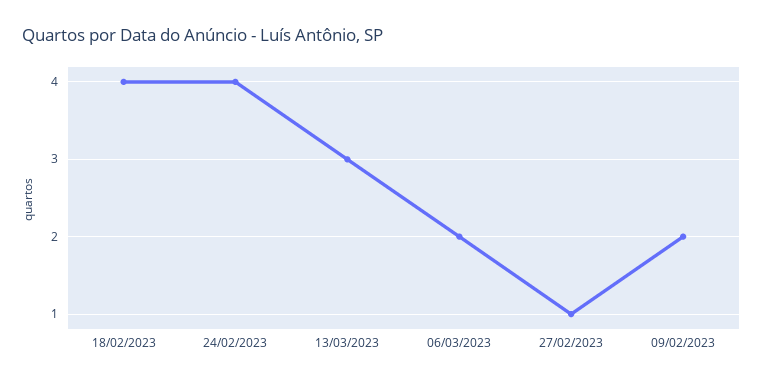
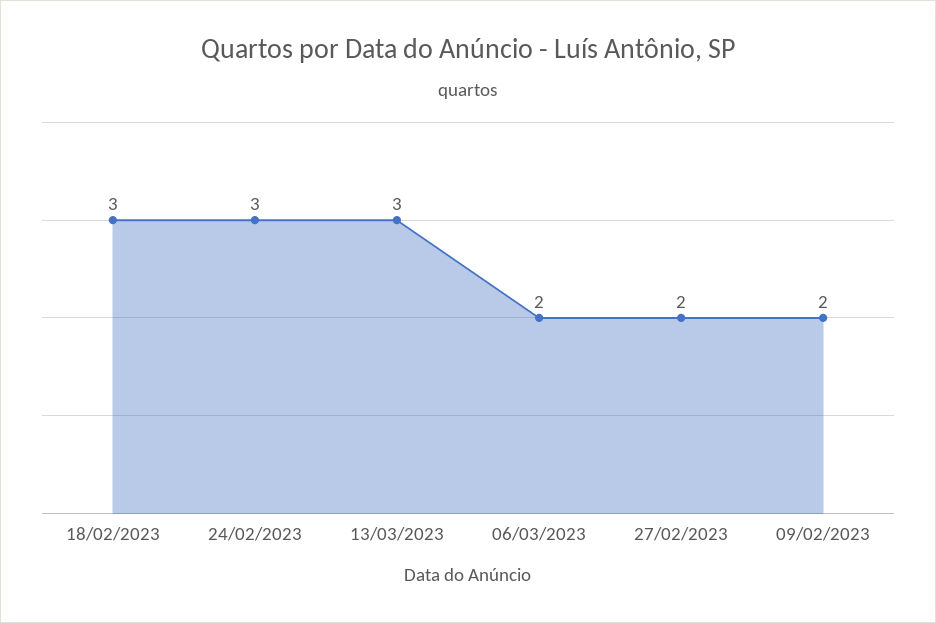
18/02/2023: 4 -> 3
24/02/2023: 4 -> 3
27/02/2023: 1 -> 2

